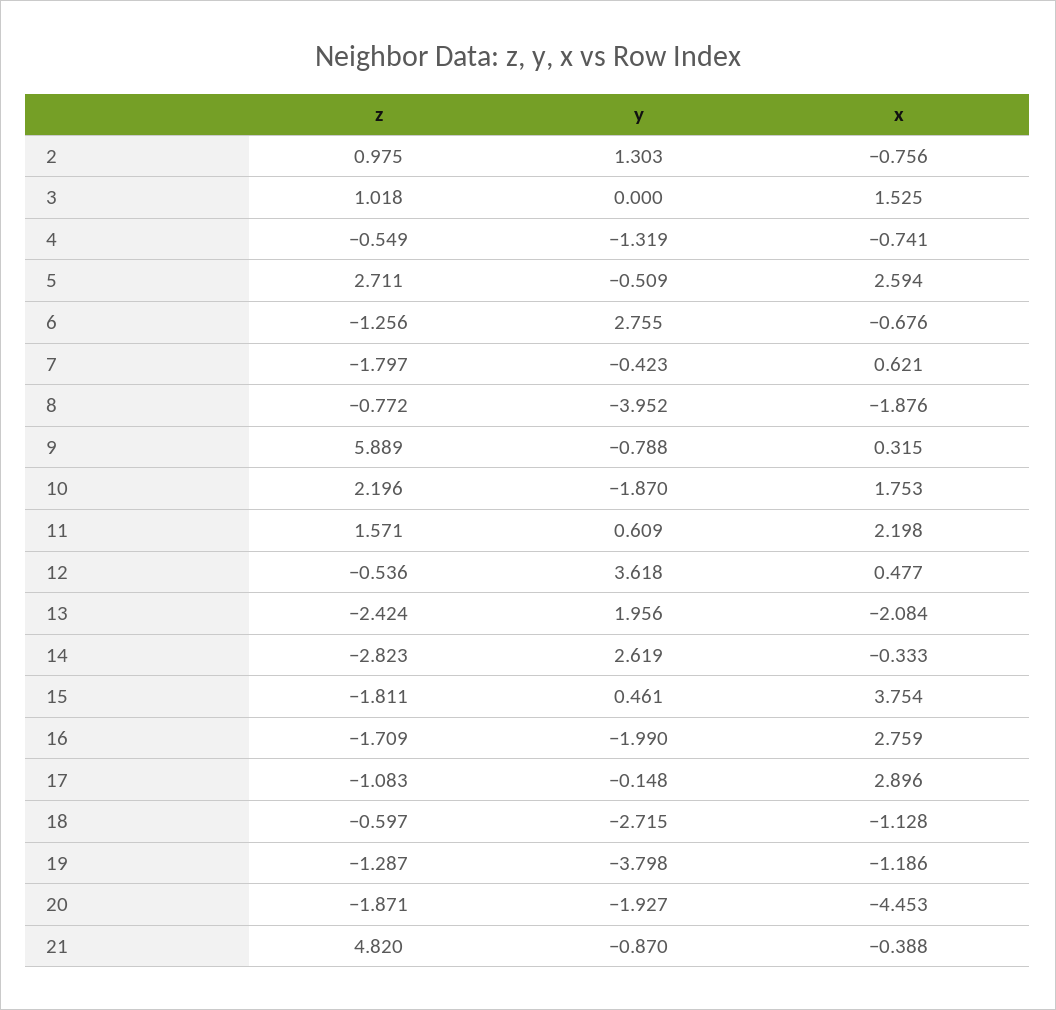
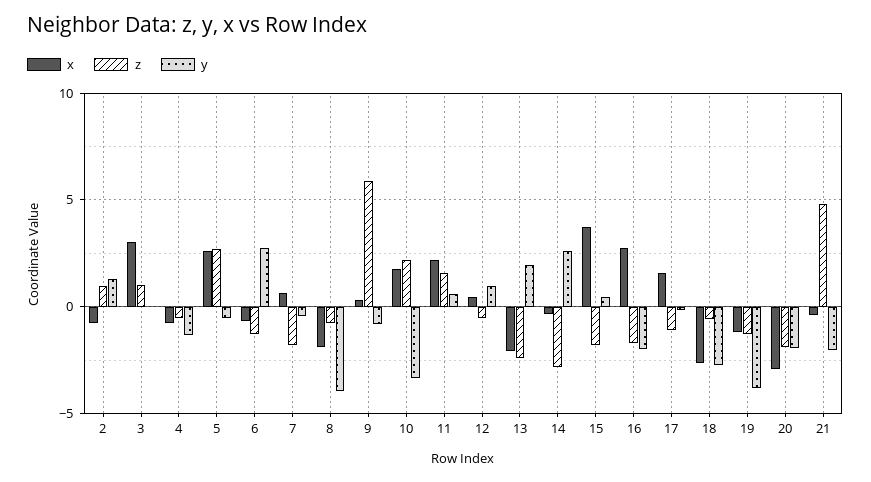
x, 3: 1.525 -> 3
y, 10: -1.87 -> -3.5
y, 12: 3.618 -> 1
x, 17: 2.896 -> 1.5
x, 18: -1.128 -> -2.5
x, 20: -4.453 -> -3
y, 21: -0.87 -> -2

